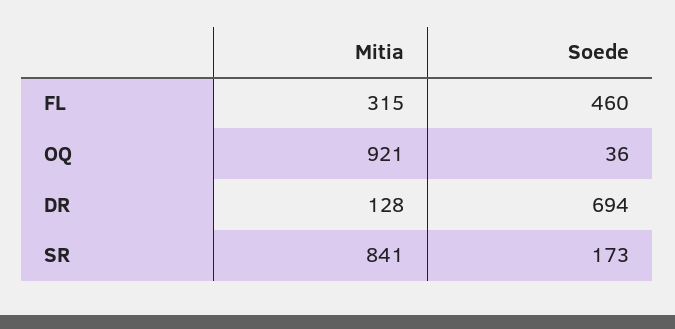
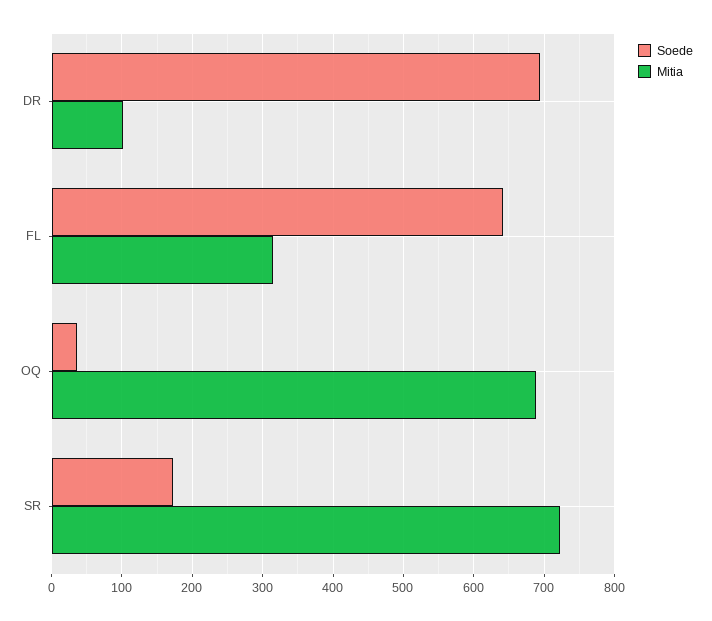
Soede, FL: 460 -> 640
Mitia, OQ: 921 -> 690
Mitia, DR: 128 -> 100
Mitia, SR: 841 -> 720

